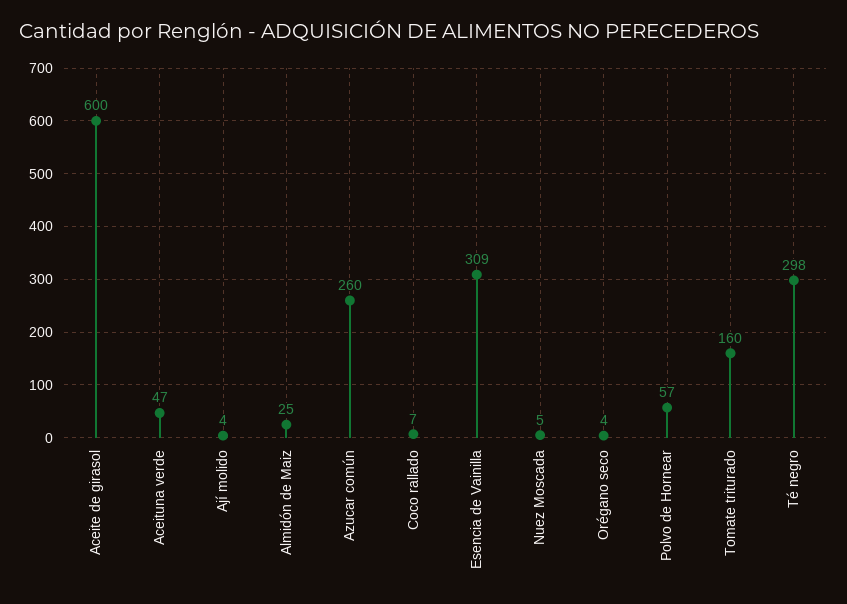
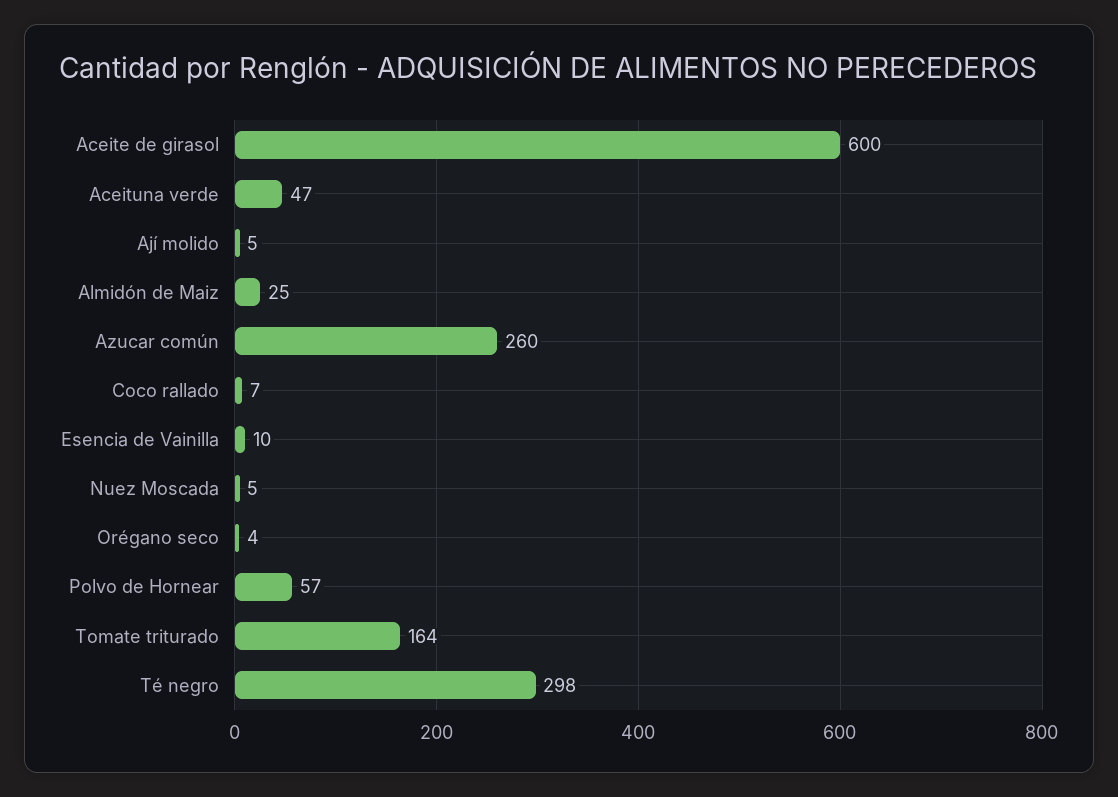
Ají molido: 4 -> 5
Esencia de Vainilla: 309 -> 10
Tomate triturado: 160 -> 164

